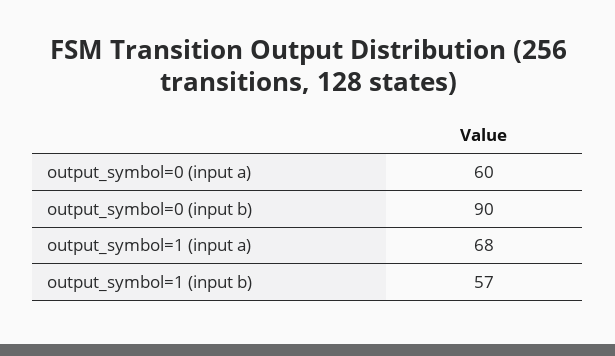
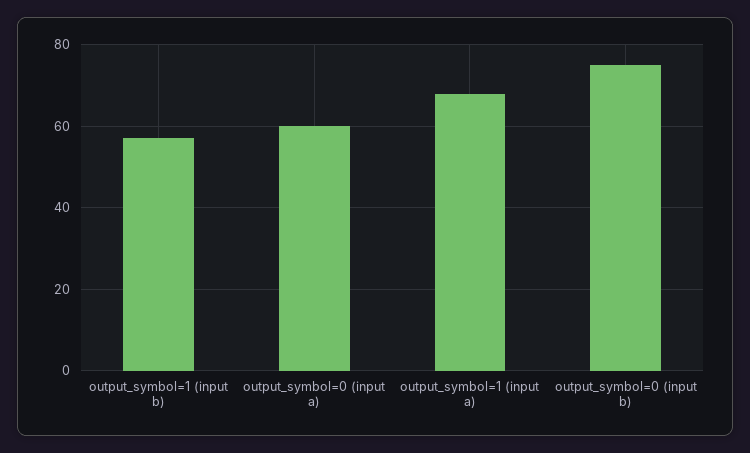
output_symbol=0 (input b): 90 -> 75

